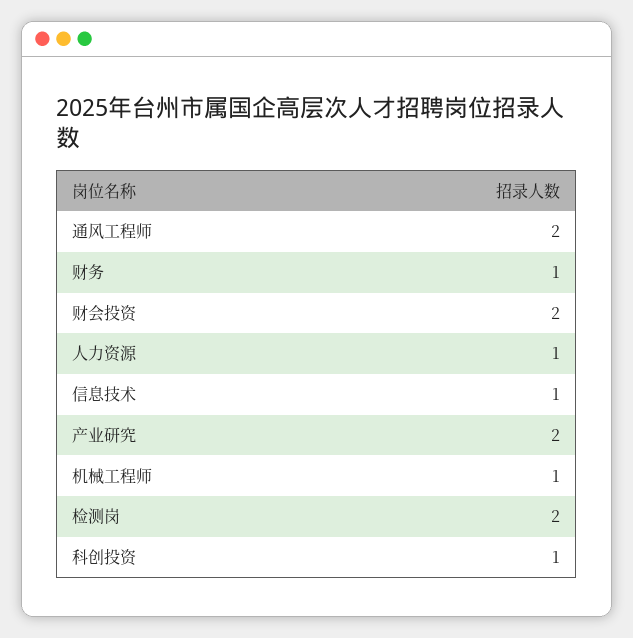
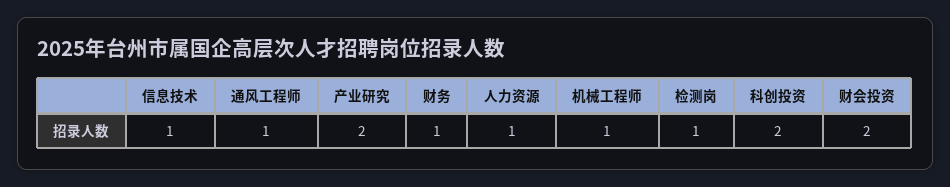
通风工程师: 2 -> 1
检测岗: 2 -> 1
科创投资: 1 -> 2

